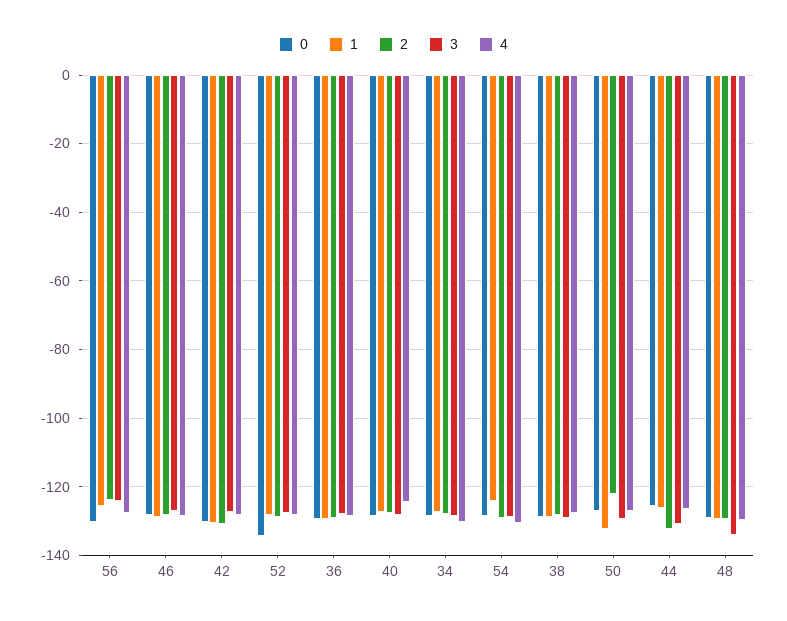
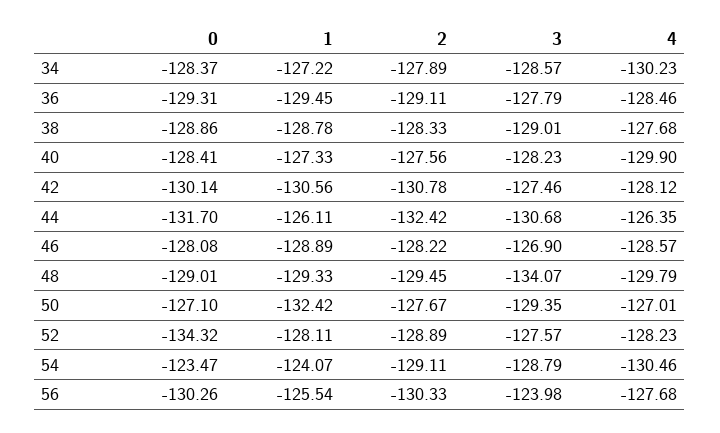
2, 56: -124 -> -130.33
4, 40: -124 -> -129.9
0, 54: -128 -> -123.47
2, 50: -122 -> -127.67
0, 44: -126 -> -131.7

